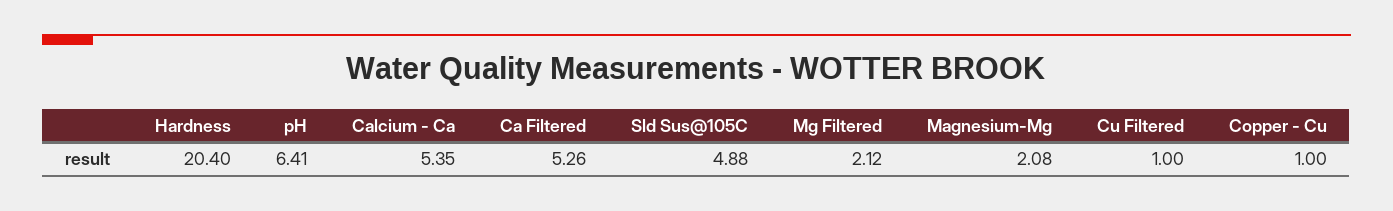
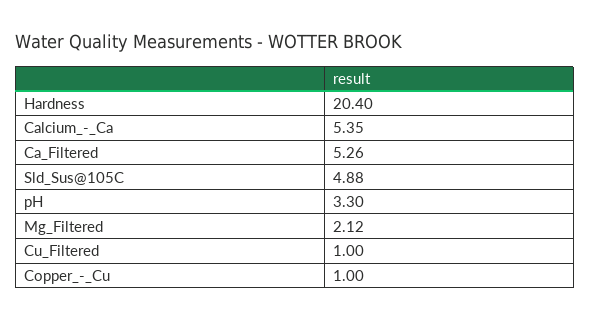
pH: 6.41 -> 3.3
Magnesium-Mg: 2.08 -> none

